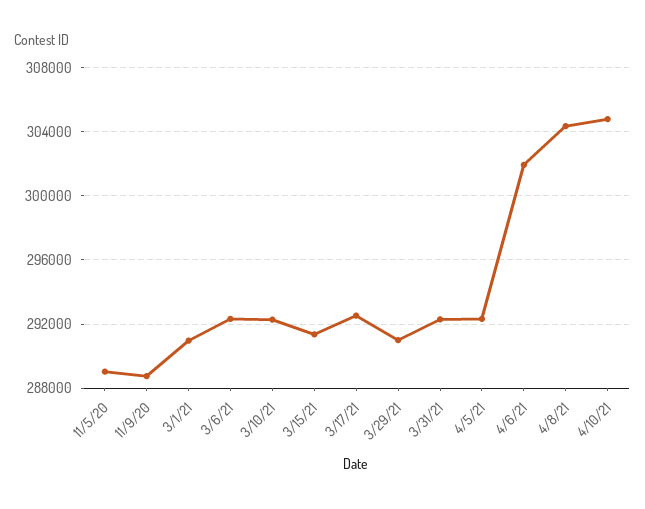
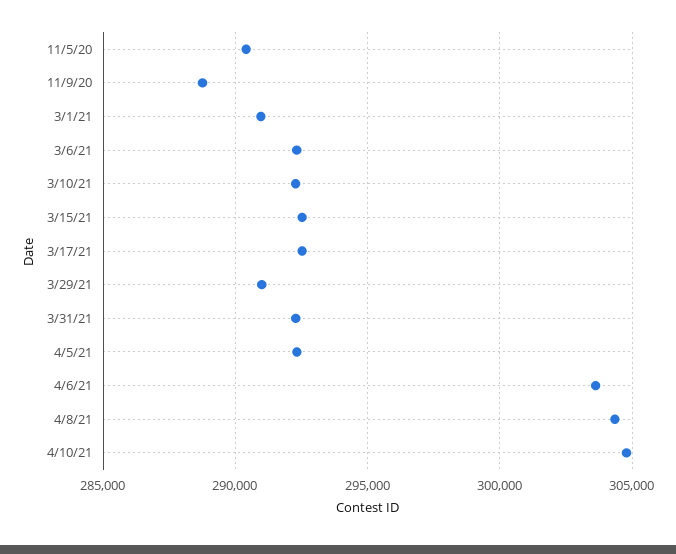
11/5/20: 289000 -> 290500
3/15/21: 291500 -> 292500
4/6/21: 302000 -> 303500

